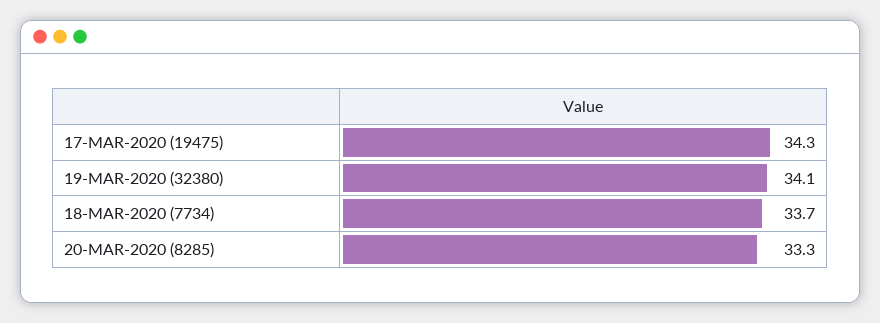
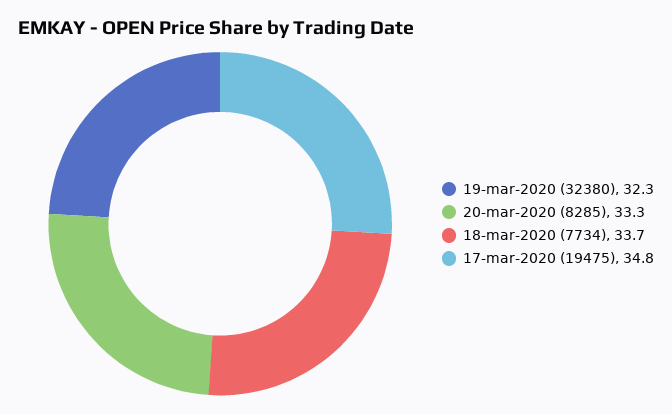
17-MAR-2020 (19475): 34.3 -> 34.8
19-MAR-2020 (32380): 34.1 -> 32.3

